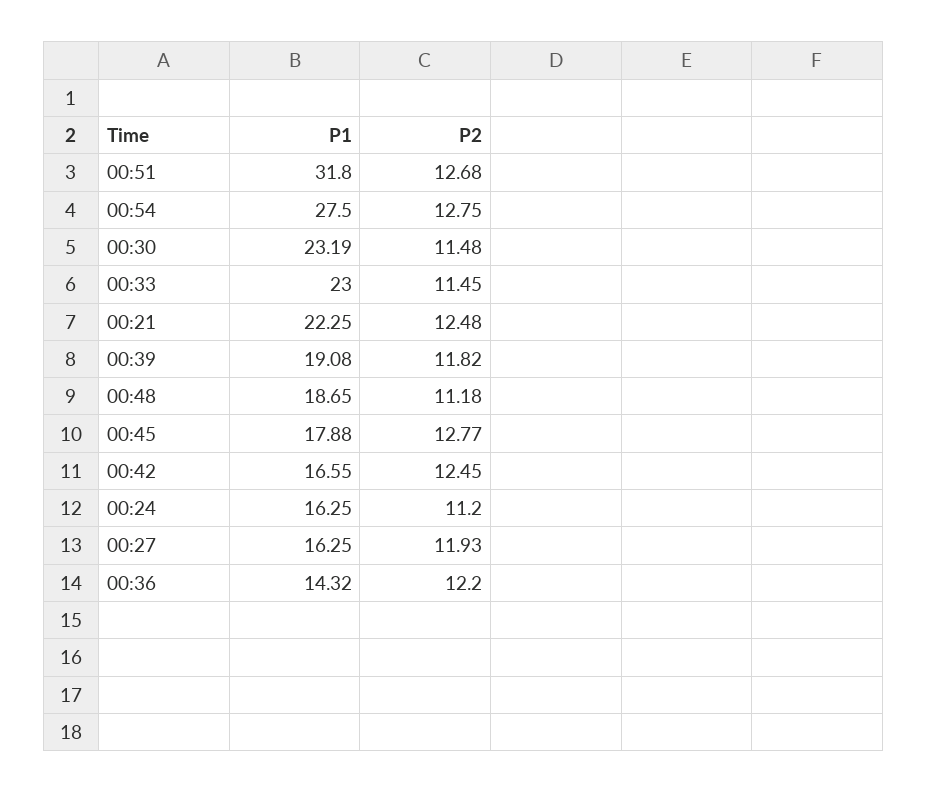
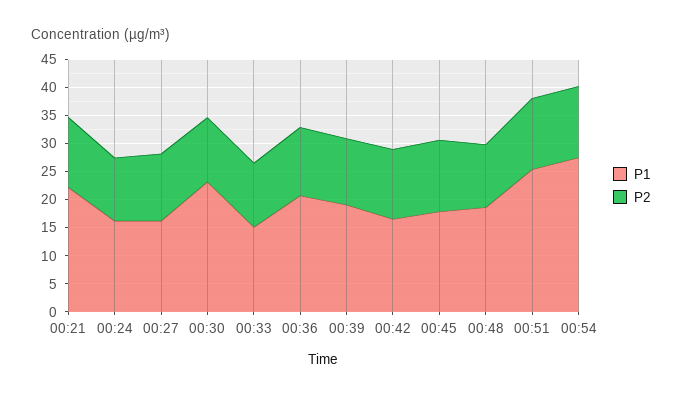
P1, 00:51: 31.8 -> 25
P1, 00:33: 23 -> 15
P1, 00:36: 14.32 -> 20

